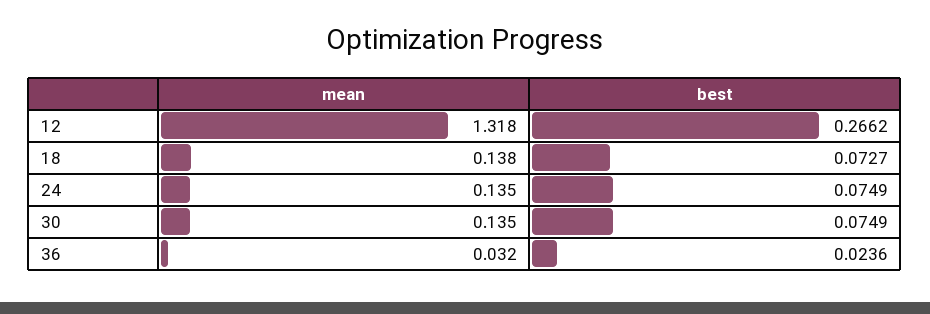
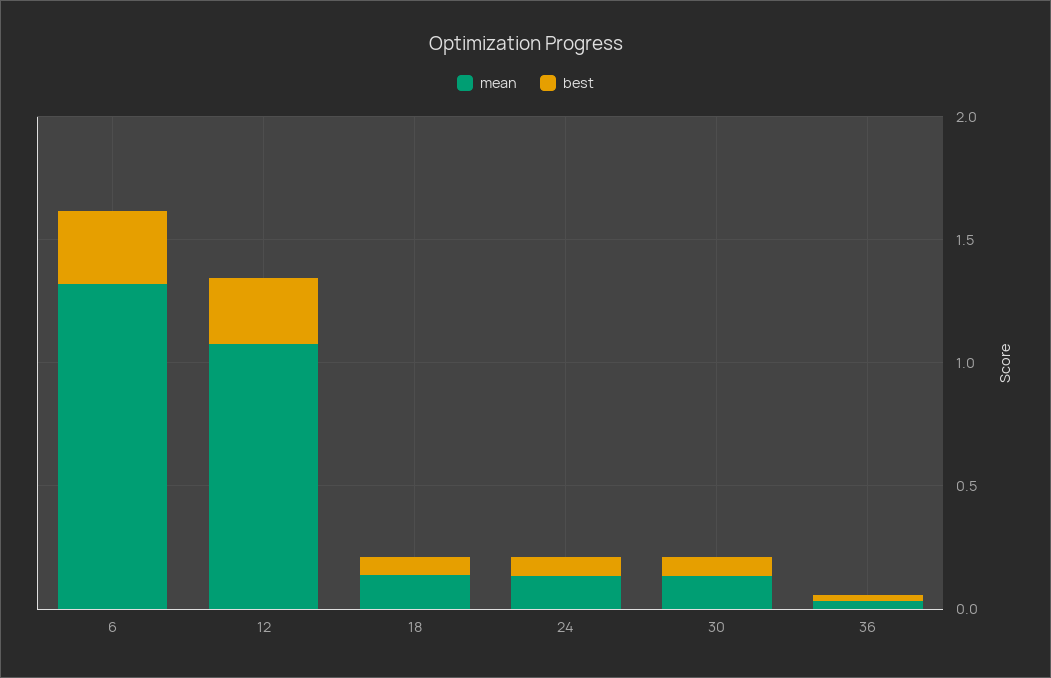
mean, 12: 1.318 -> 1.1
mean, 6: none -> 1.3
best, 6: none -> 0.3

